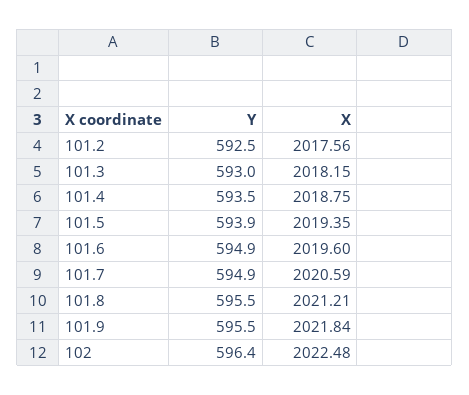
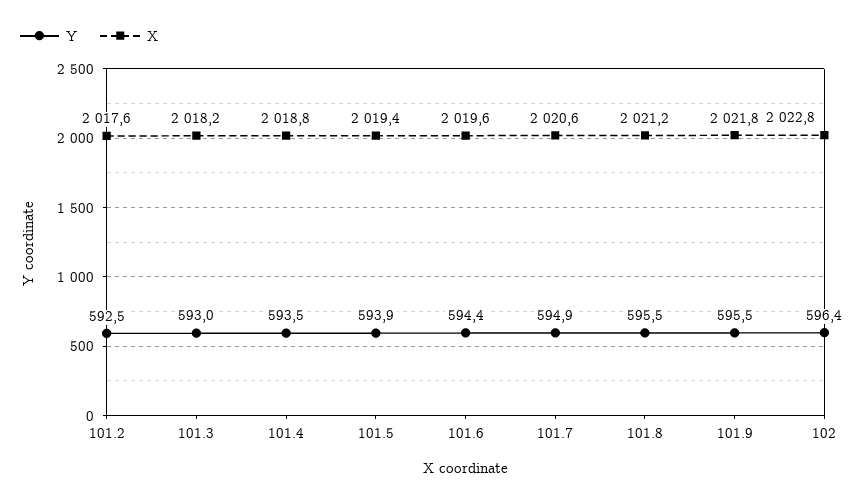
Y, 101.6: 594.9 -> 594.4
X, 102: 2022.48 -> 2022.8

